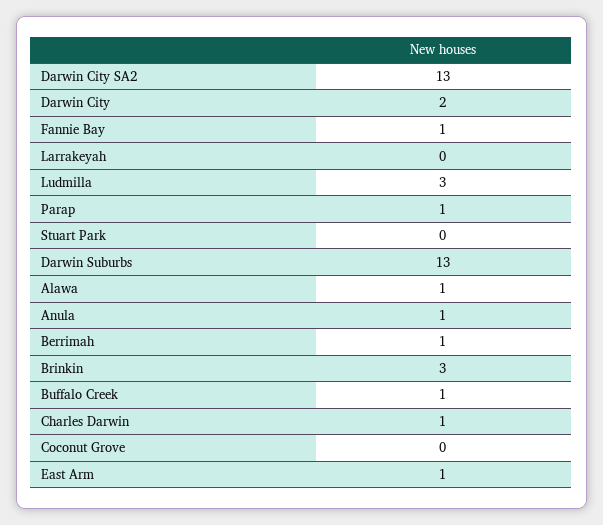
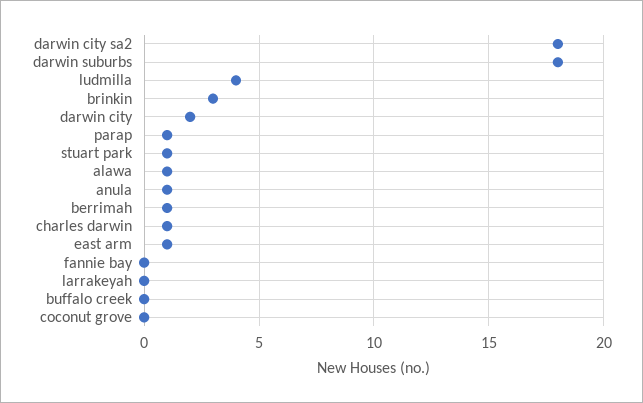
Darwin City SA2: 13 -> 18
Fannie Bay: 1 -> 0
Ludmilla: 3 -> 4
Stuart Park: 0 -> 1
Darwin Suburbs: 13 -> 18
Buffalo Creek: 1 -> 0

